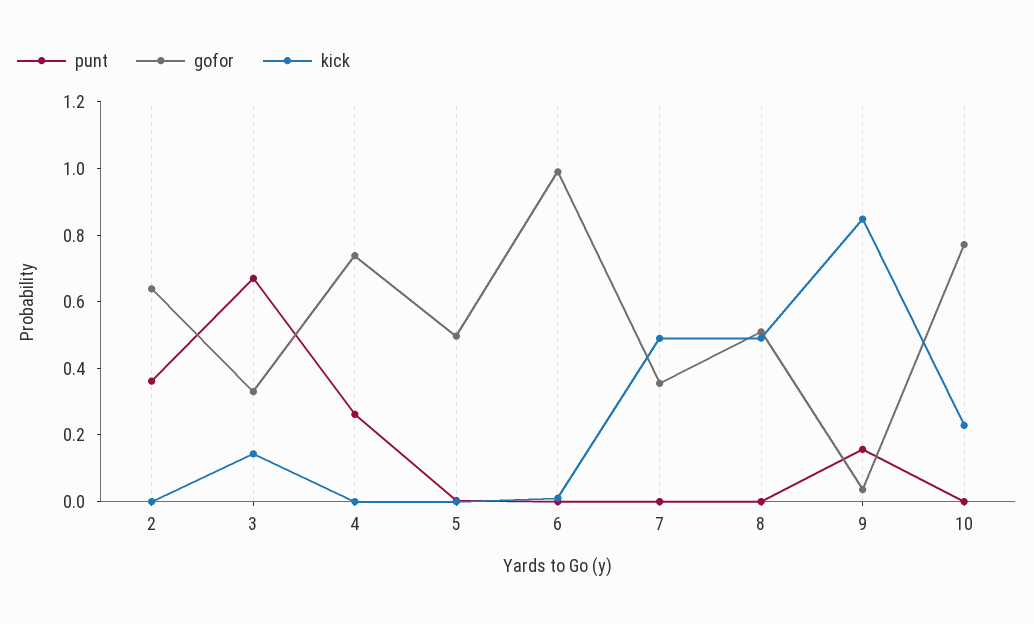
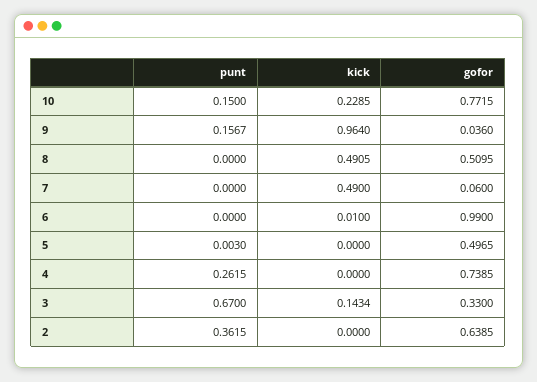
gofor, 7: 0.35 -> 0.06
kick, 9: 0.85 -> 0.964
punt, 10: 0 -> 0.15

